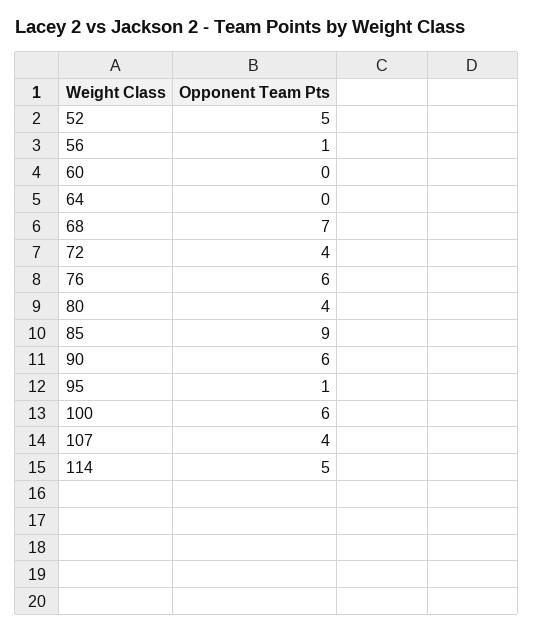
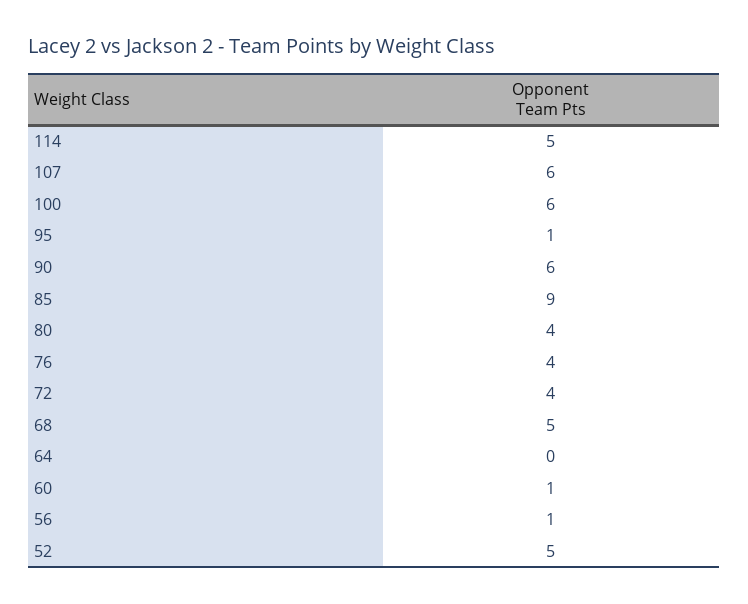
60: 0 -> 1
68: 7 -> 5
76: 6 -> 4
107: 4 -> 6

